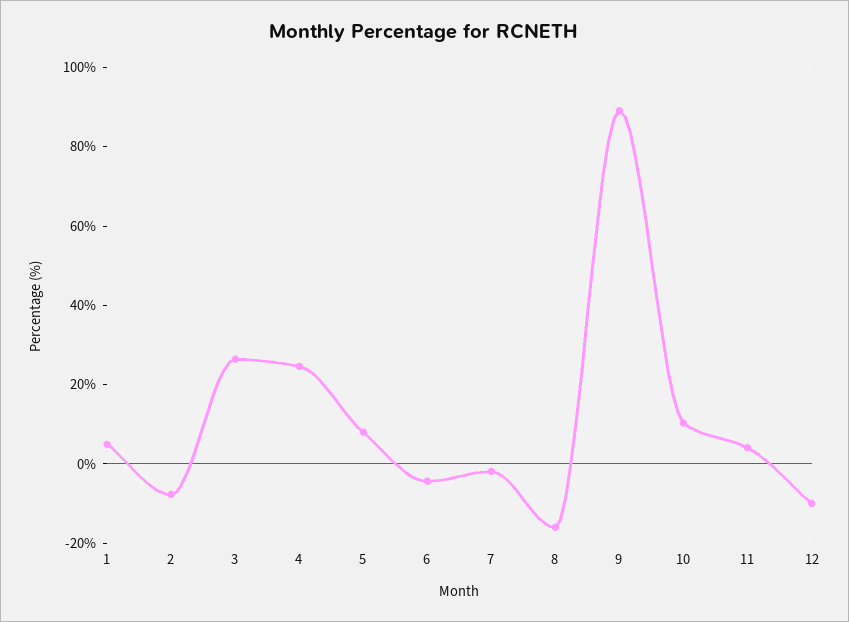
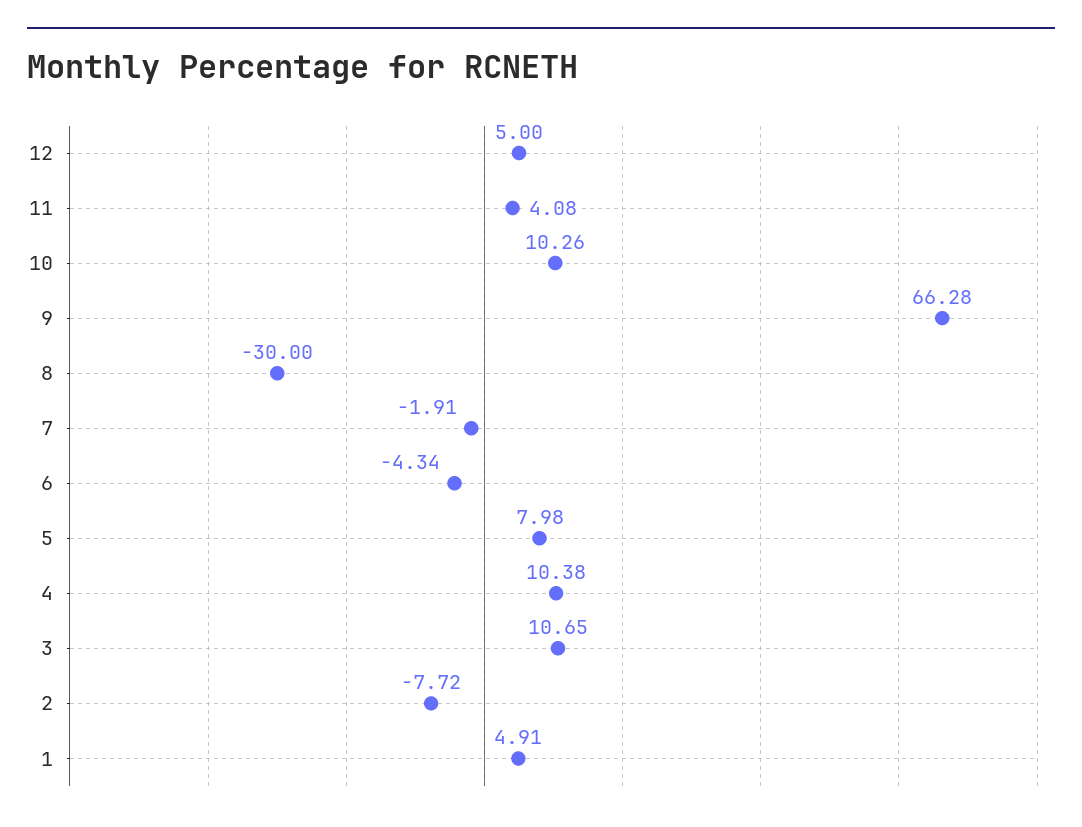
3: 25 -> 10.65
4: 25 -> 10.38
8: -15 -> -30
9: 90 -> 66.28
12: -10 -> 5

